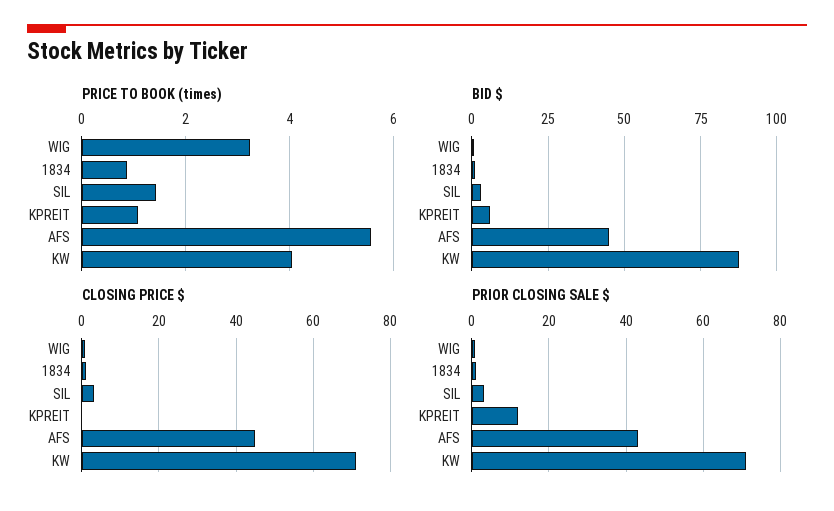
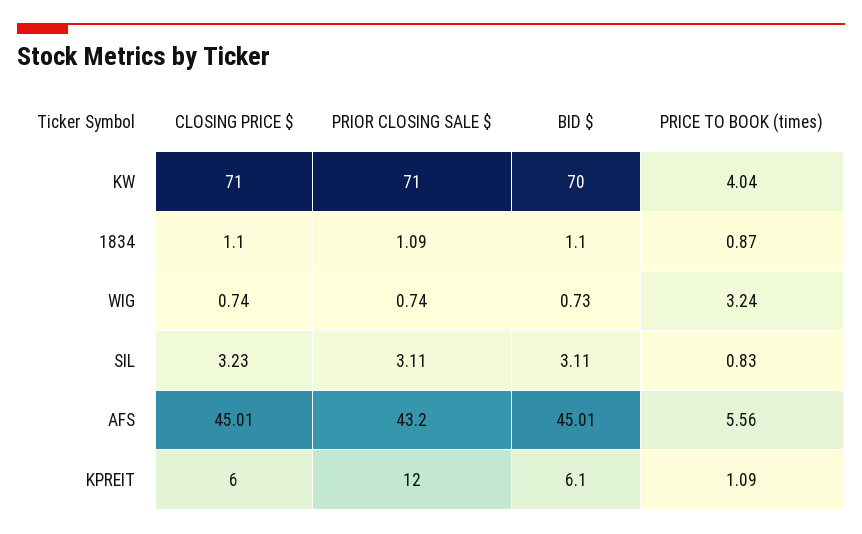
PRICE TO BOOK (times), SIL: 1.4 -> 0.83
BID $, KW: 87.5 -> 70
CLOSING PRICE $, KPREIT: 0 -> 6

